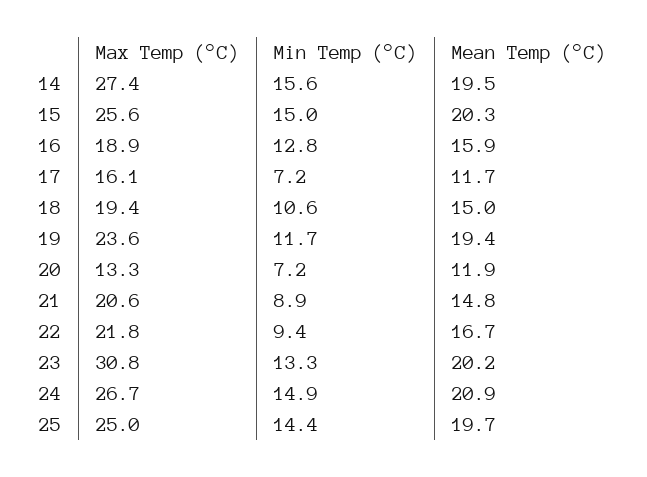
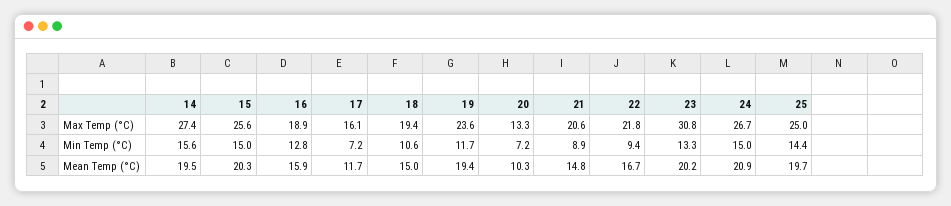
Mean Temp (°C), 20: 11.9 -> 10.3
Min Temp (°C), 24: 14.9 -> 15

